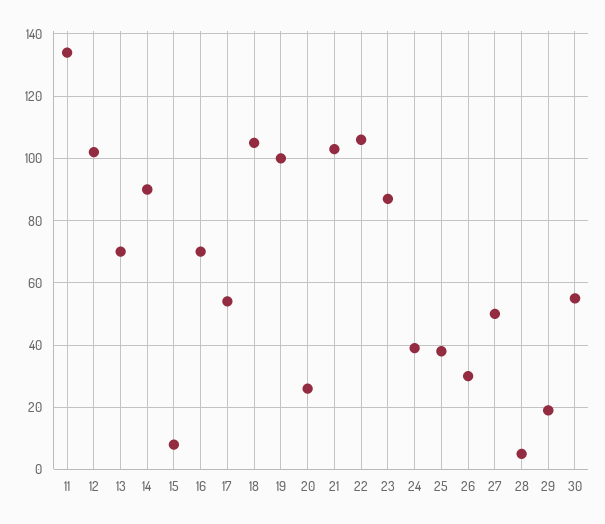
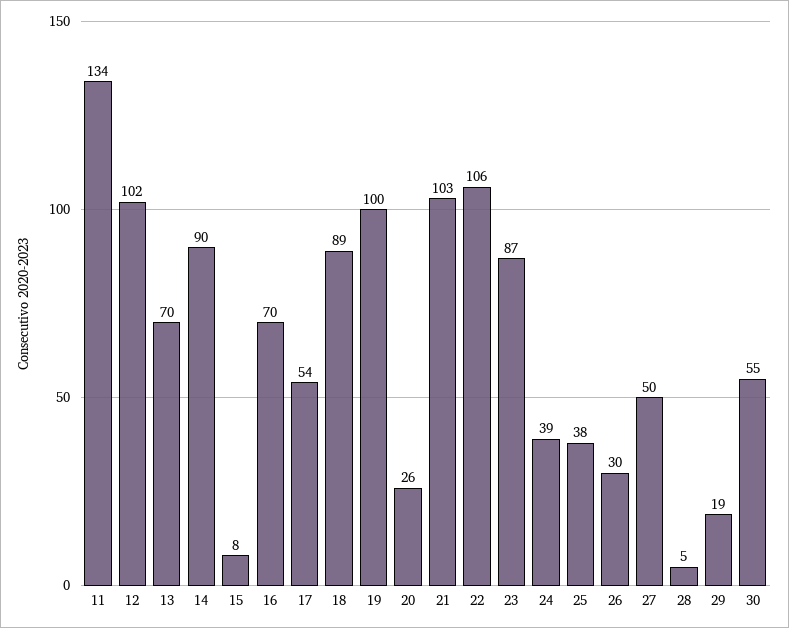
18: 105 -> 89

